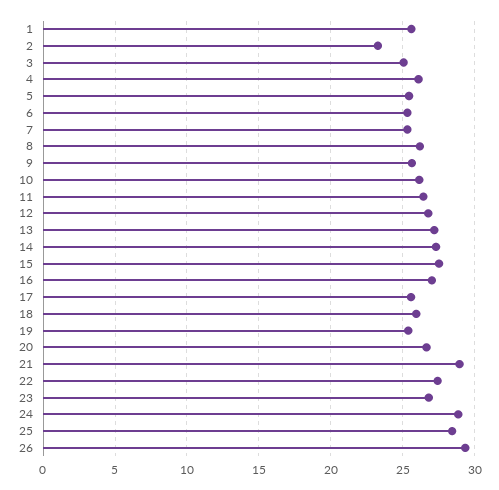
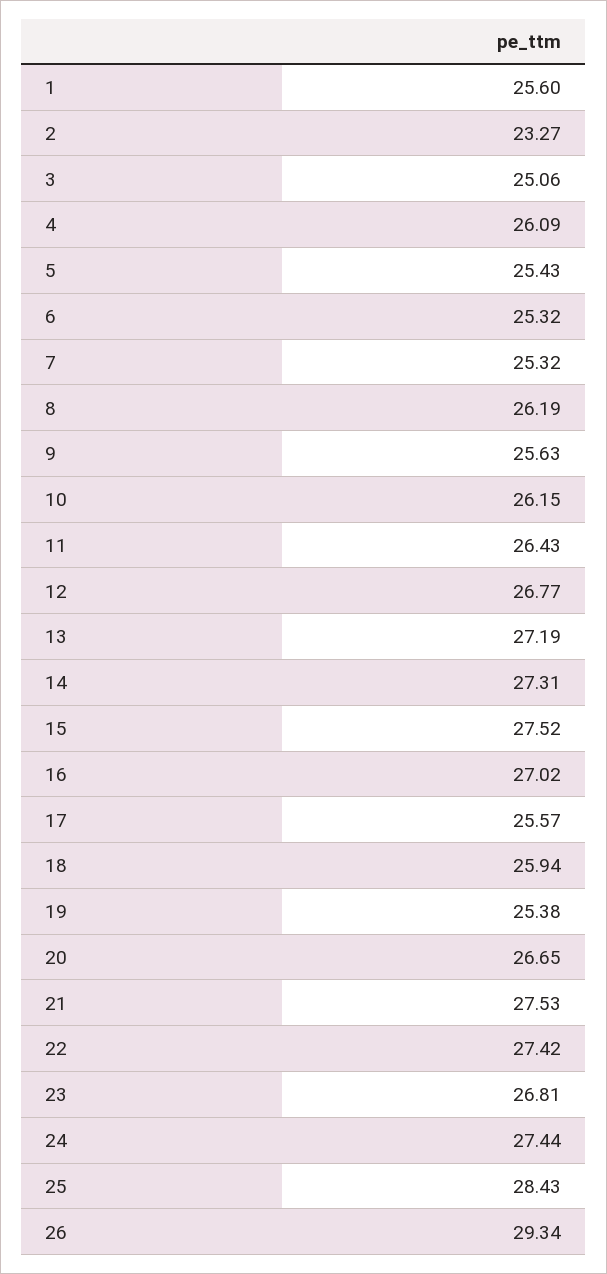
21: 29 -> 27.53
24: 29 -> 27.44

